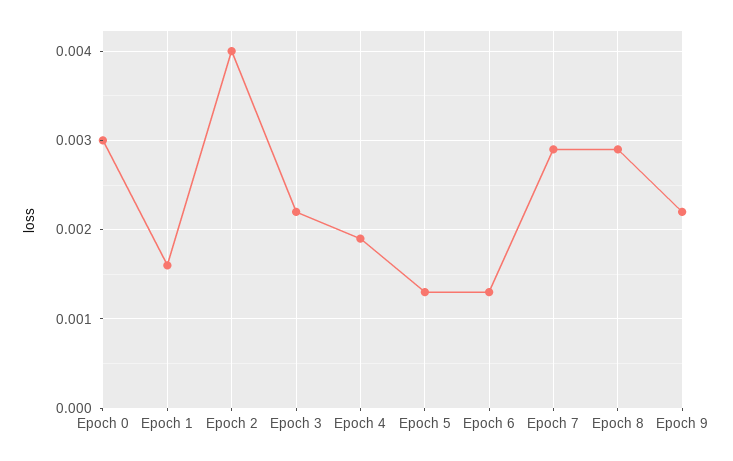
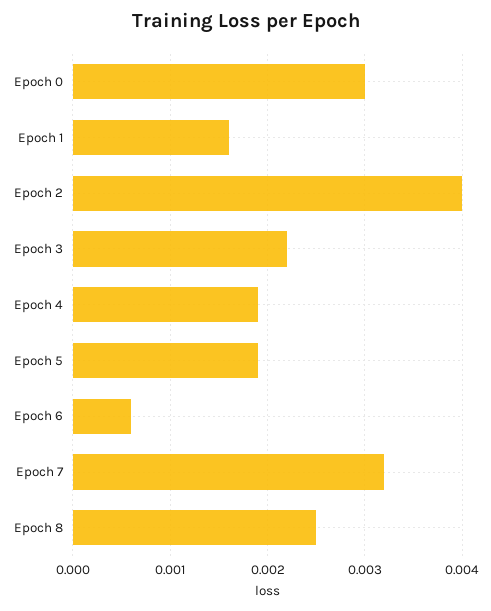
Epoch 5: 0.0013 -> 0.0019
Epoch 6: 0.0013 -> 0.0006
Epoch 7: 0.0029 -> 0.0032
Epoch 8: 0.0029 -> 0.0025
Epoch 9: 0.0022 -> none

